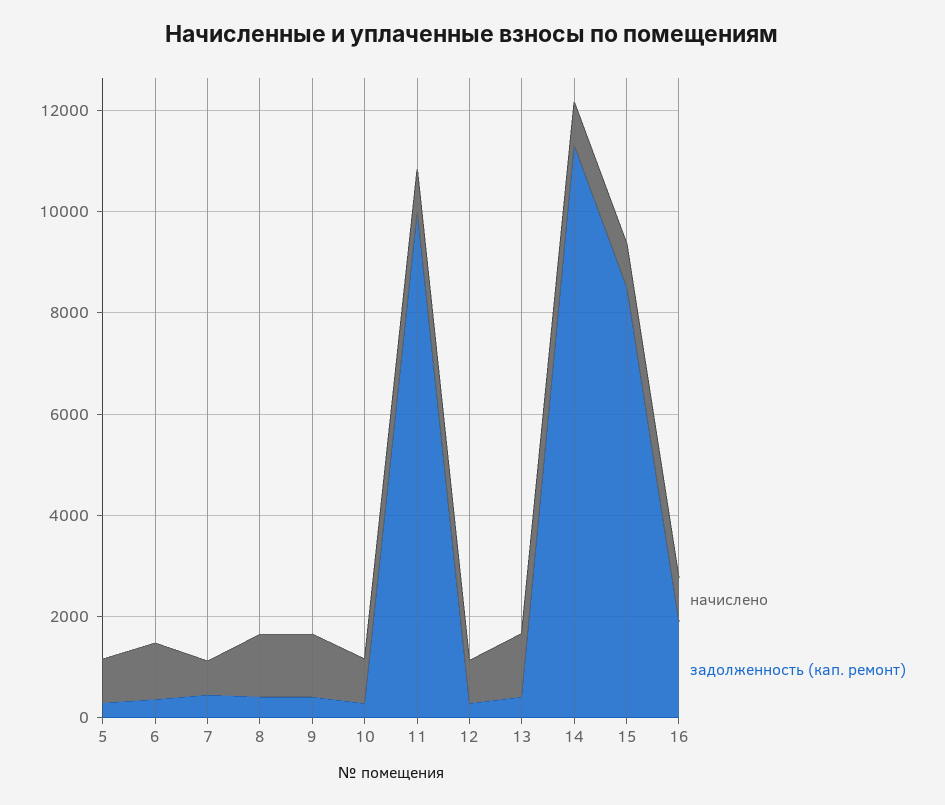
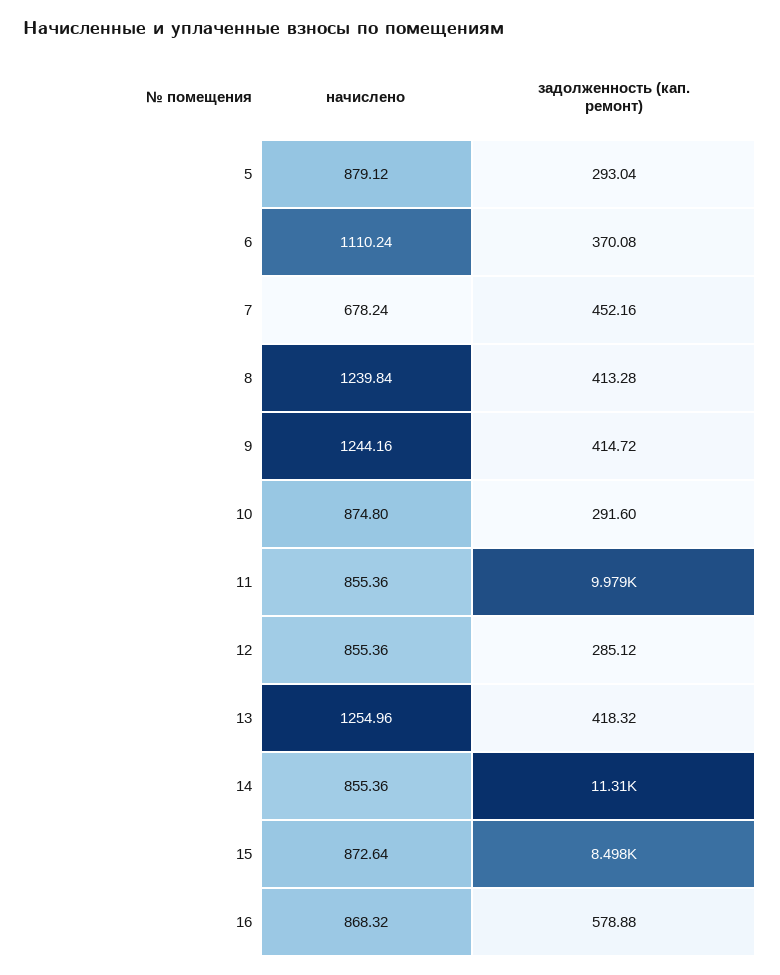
задолженность (кап. ремонт), 16: 2000 -> 578.88

